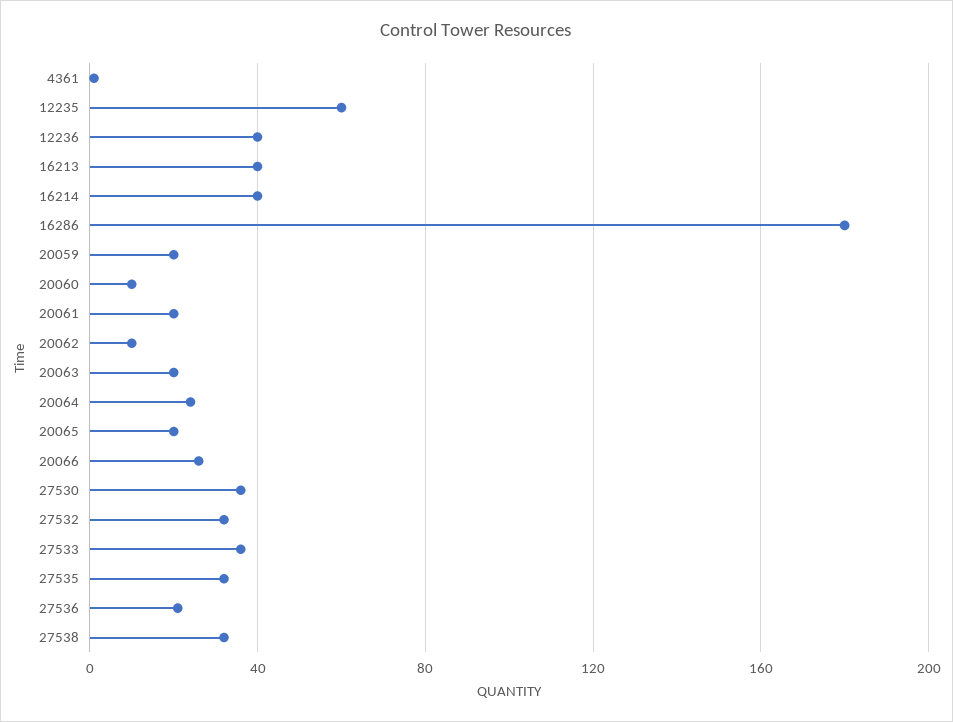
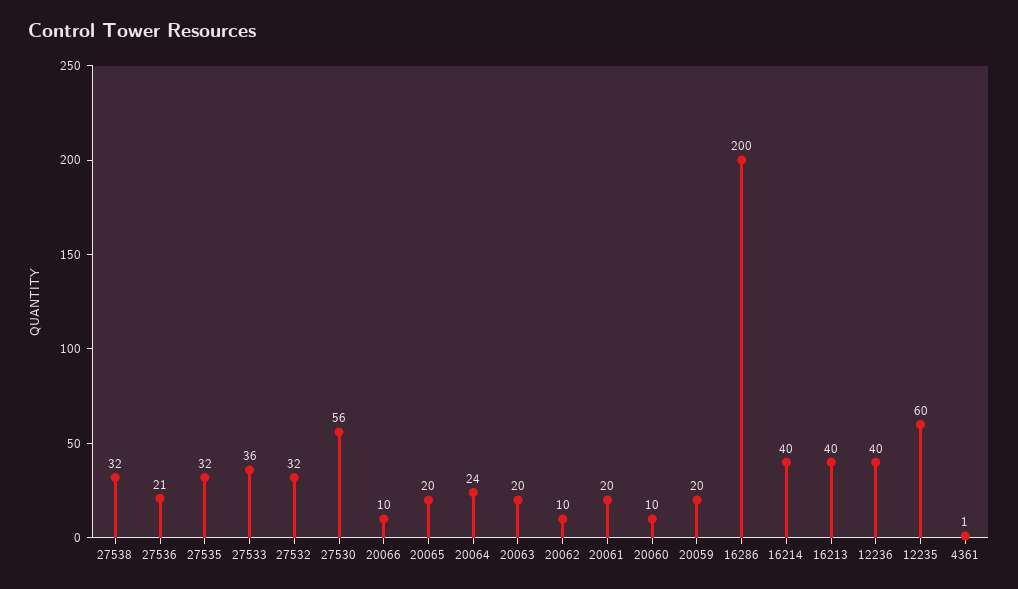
16286: 180 -> 200
20066: 25 -> 10
27530: 35 -> 56

